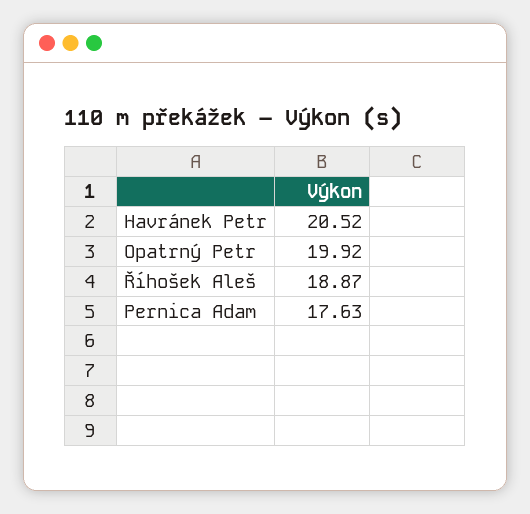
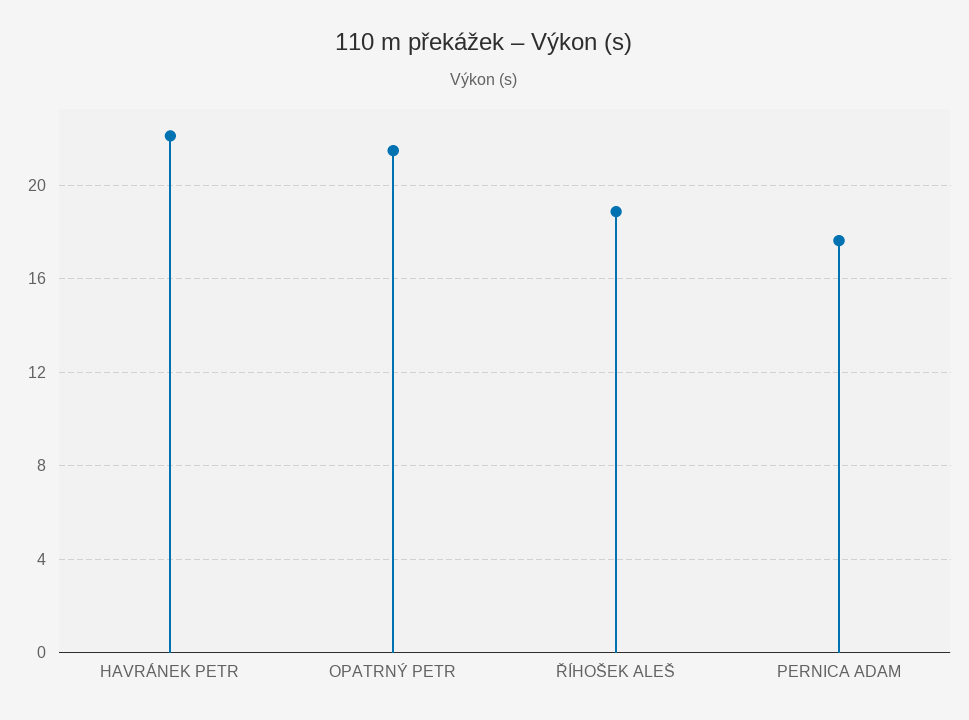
Havránek Petr: 20.52 -> 22
Opatrný Petr: 19.92 -> 21.5

